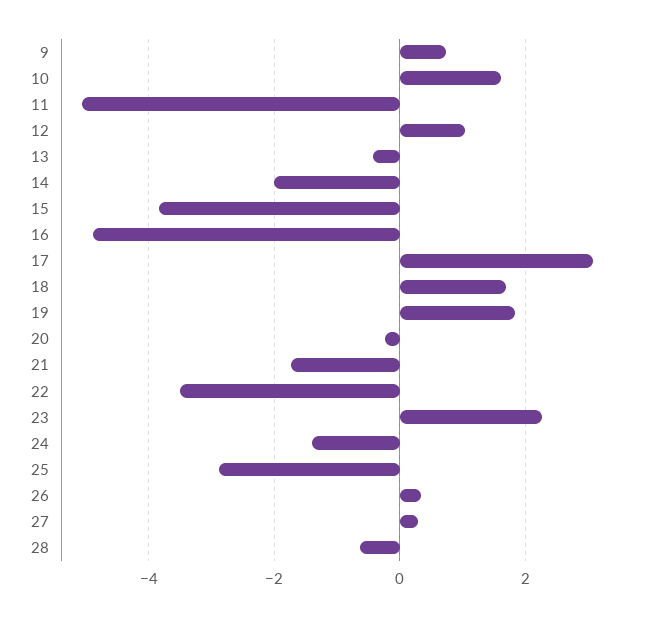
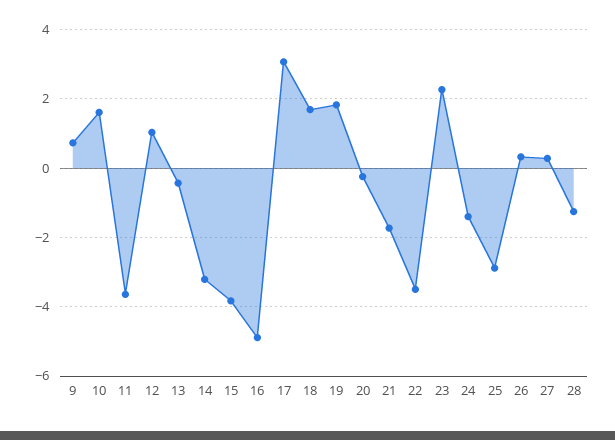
11: -5 -> -3.6
14: -2 -> -3.2
28: -0.6 -> -1.2

